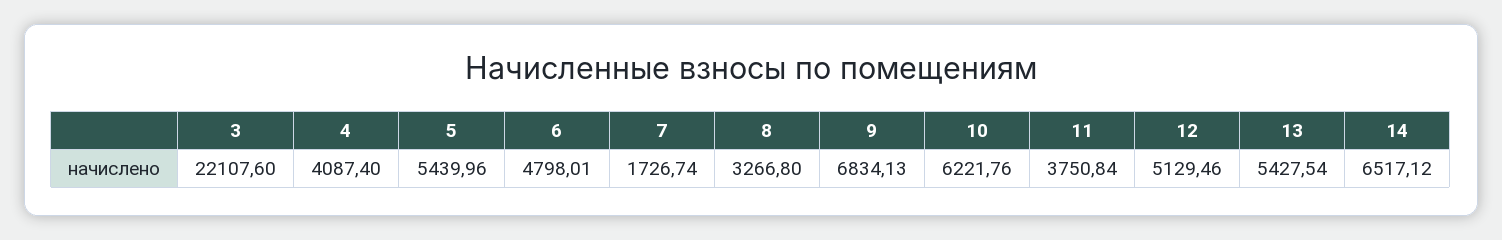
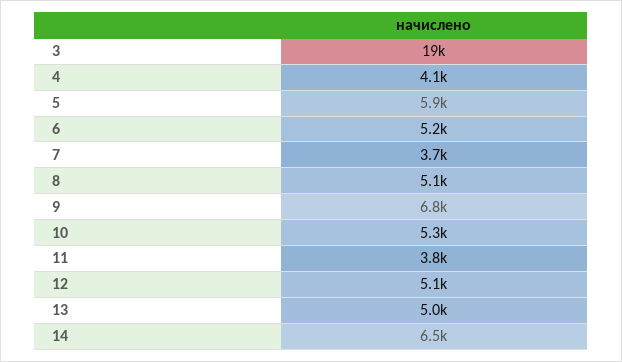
3: 22107.6 -> 19000
5: 5439.96 -> 5900
6: 4798.01 -> 5200
7: 1726.74 -> 3700
8: 3266.8 -> 5100
10: 6221.76 -> 5300
13: 5427.54 -> 5000

